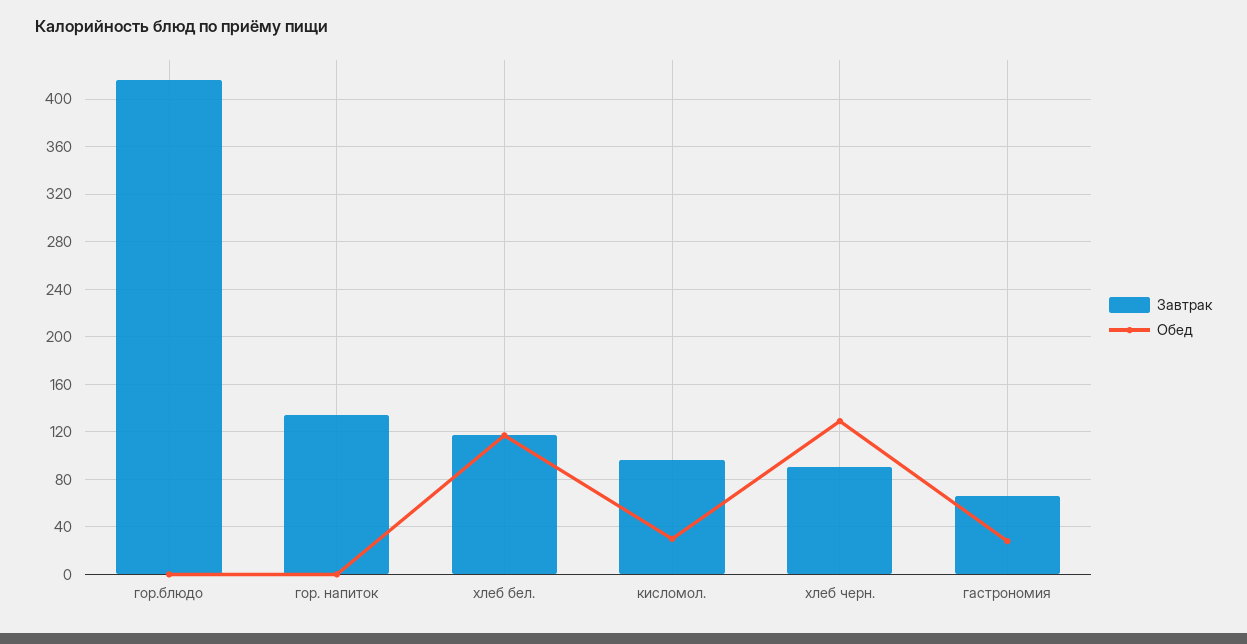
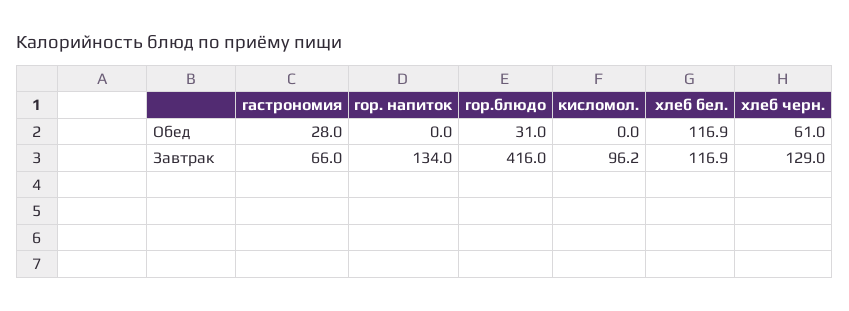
Обед, гор.блюдо: 0 -> 31
Обед, кисломол.: 30 -> 0
Завтрак, хлеб черн.: 90 -> 129
Обед, хлеб черн.: 130 -> 61

